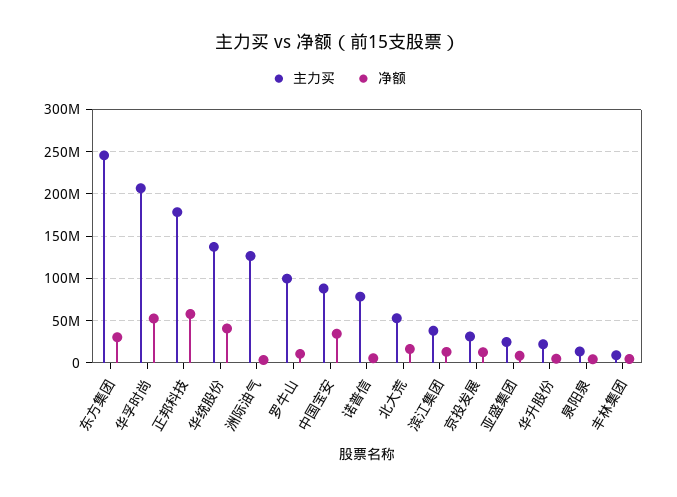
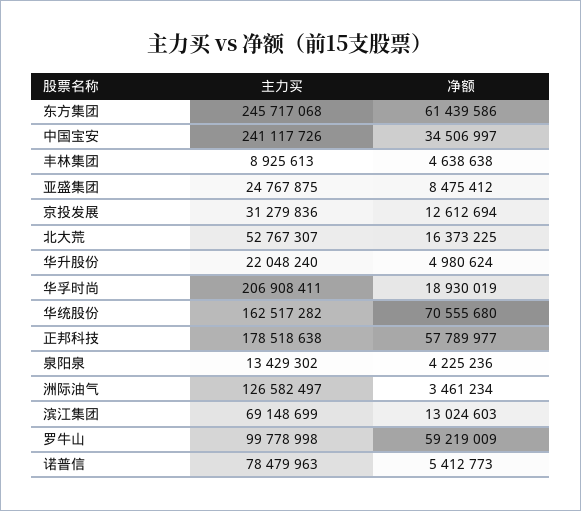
净额, 东方集团: 30000000 -> 61439586
净额, 华孚时尚: 50000000 -> 18930019
主力买, 华统股份: 140000000 -> 162517282
净额, 华统股份: 40000000 -> 70555680
净额, 罗牛山: 10000000 -> 59219009
主力买, 中国宝安: 90000000 -> 241117726
主力买, 滨江集团: 40000000 -> 69148699

